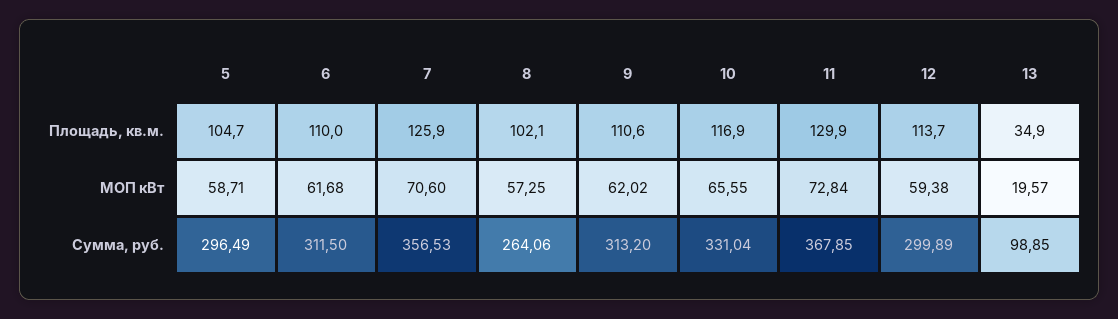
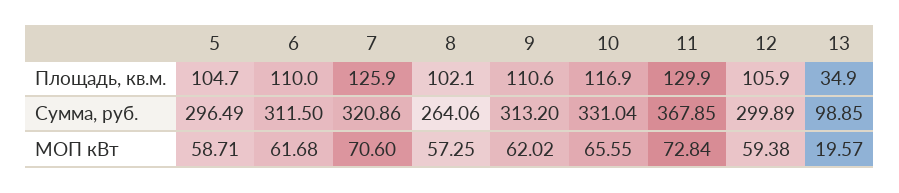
12, Площадь, кв.м.: 113.7 -> 105.9
7, Сумма, руб.: 356.53 -> 320.86

